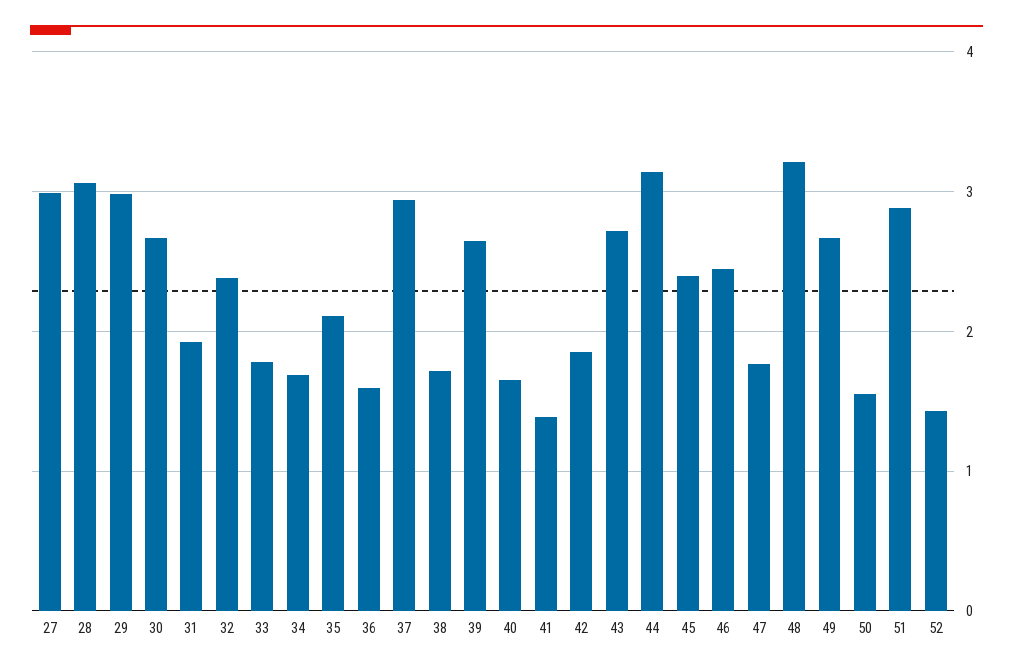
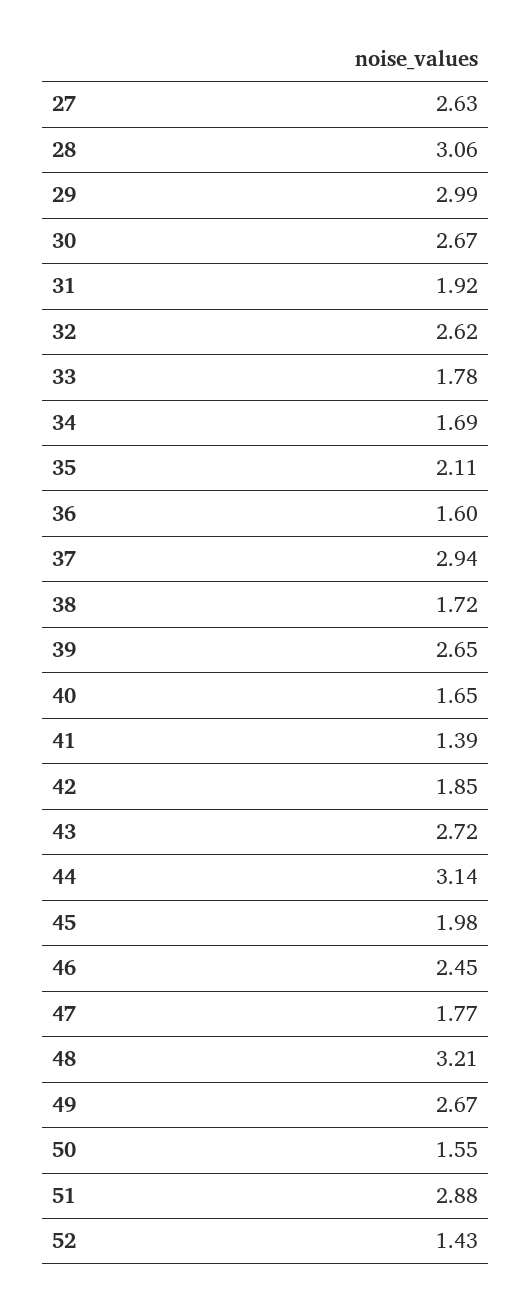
27: 3 -> 2.63
32: 2.4 -> 2.62
45: 2.4 -> 1.98

